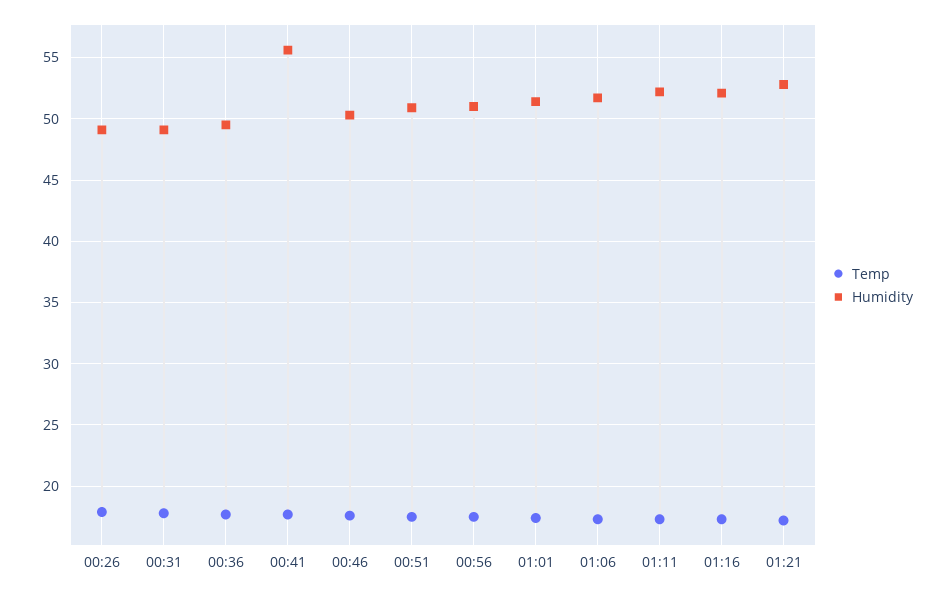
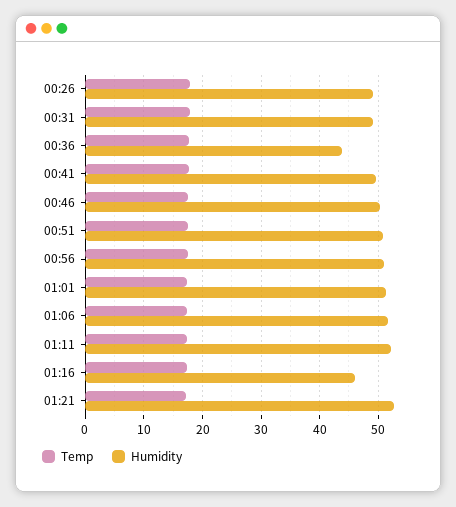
Humidity, 00:36: 49.5 -> 44
Humidity, 00:41: 55.5 -> 50
Humidity, 01:16: 52 -> 46

